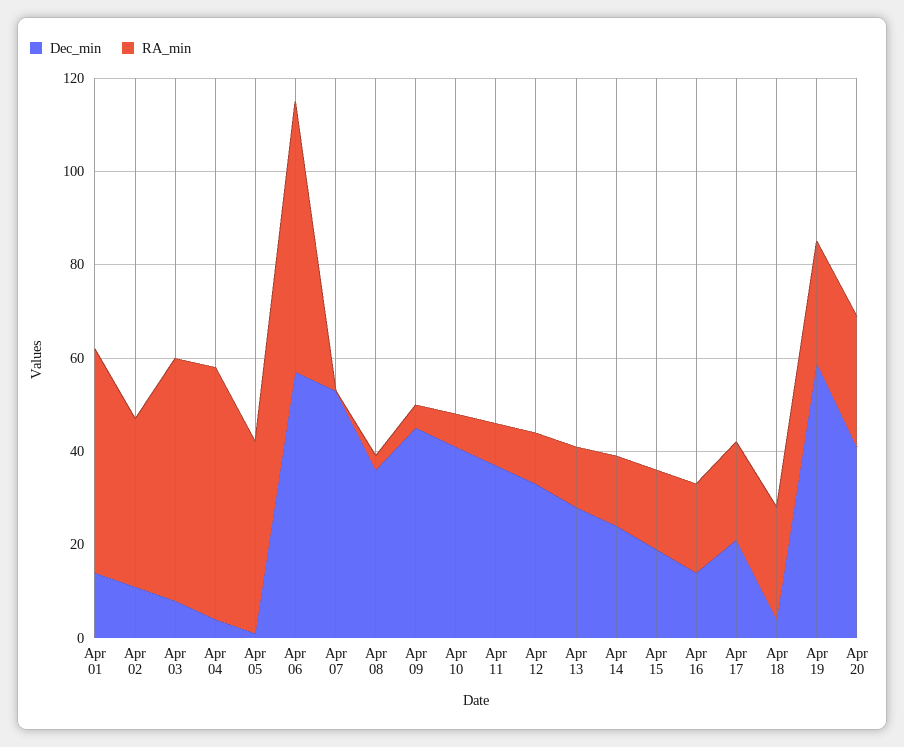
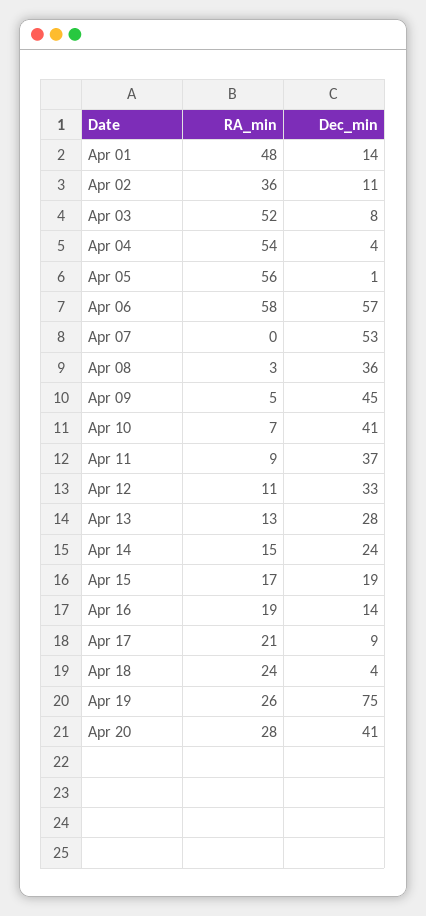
RA_min, Apr 05: 40 -> 56
Dec_min, Apr 17: 20 -> 9
Dec_min, Apr 19: 60 -> 75

